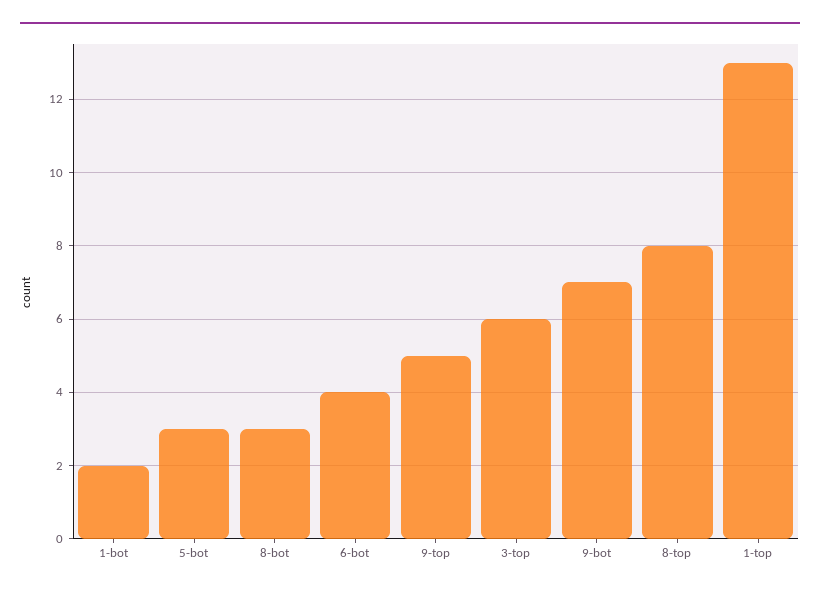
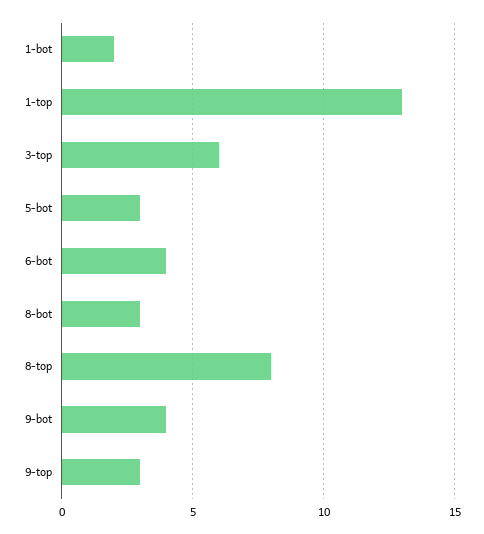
9-top: 5 -> 3
9-bot: 7 -> 4

